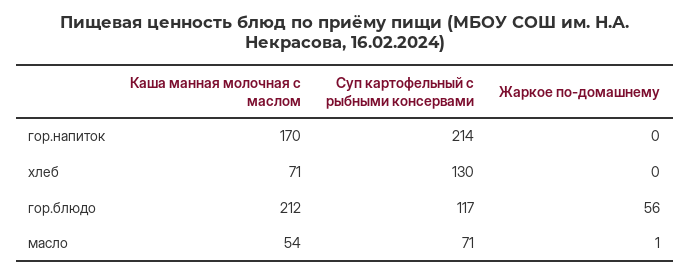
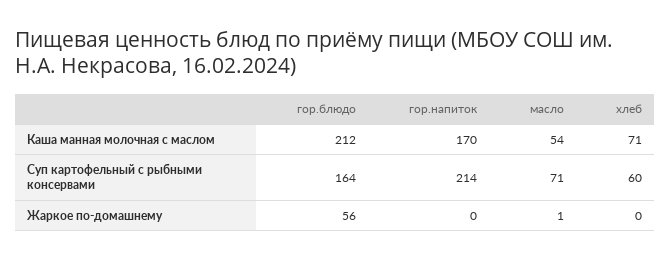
Суп картофельный с рыбными консервами, хлеб: 130 -> 60
Суп картофельный с рыбными консервами, гор.блюдо: 117 -> 164

